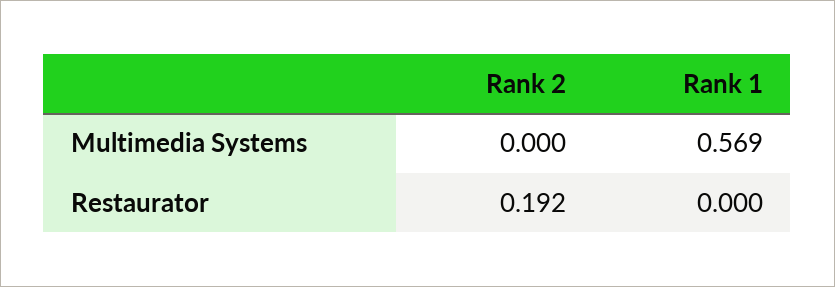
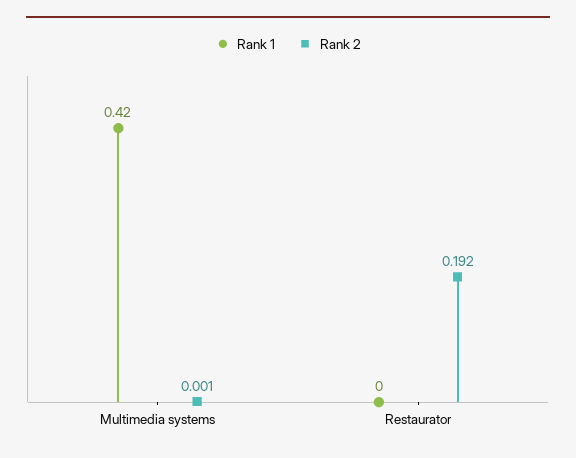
Rank 2, Multimedia Systems: 0 -> 0.001
Rank 1, Multimedia Systems: 0.569 -> 0.42

